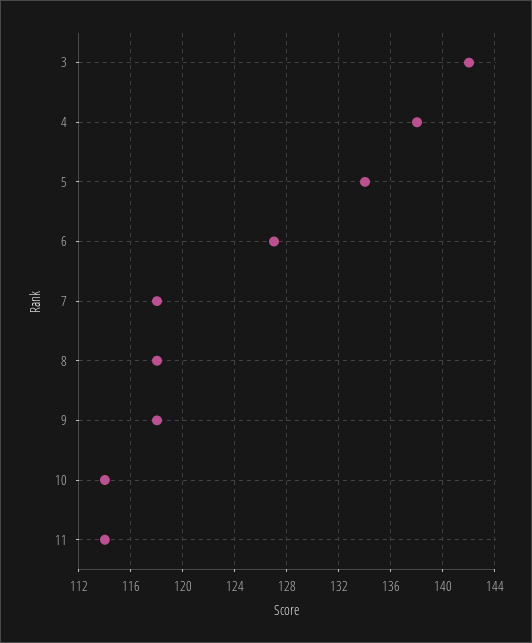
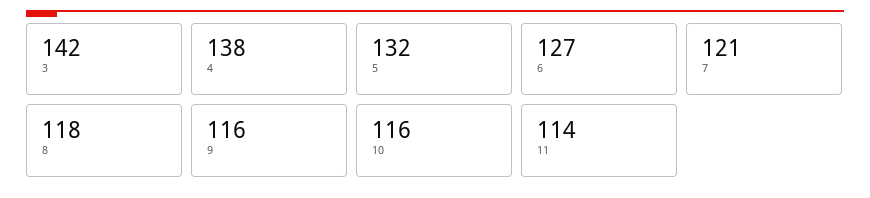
5: 134 -> 132
7: 118 -> 121
9: 118 -> 116
10: 114 -> 116

